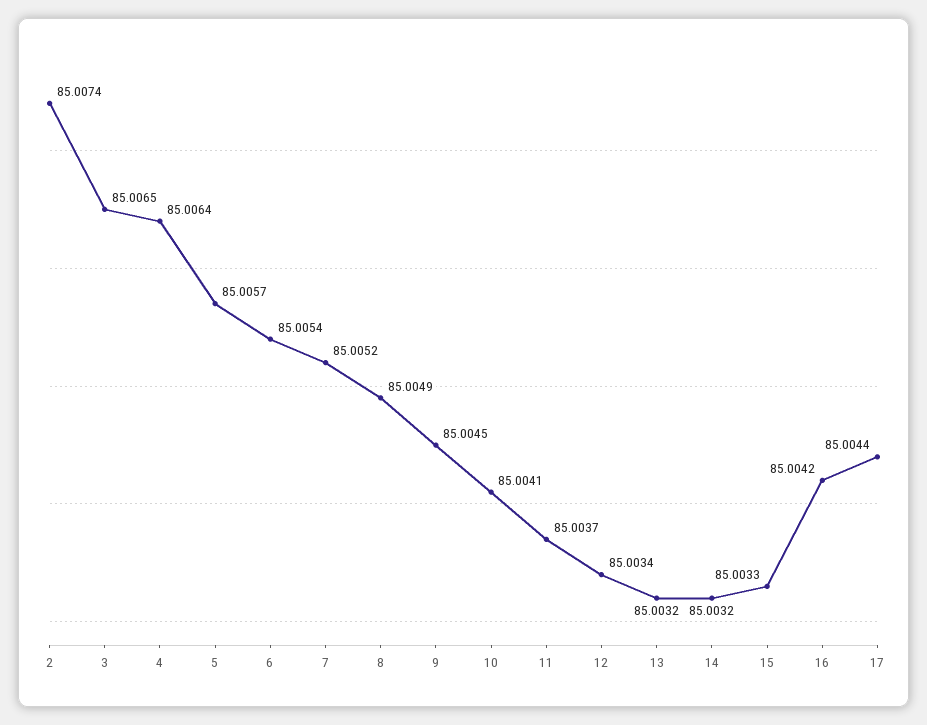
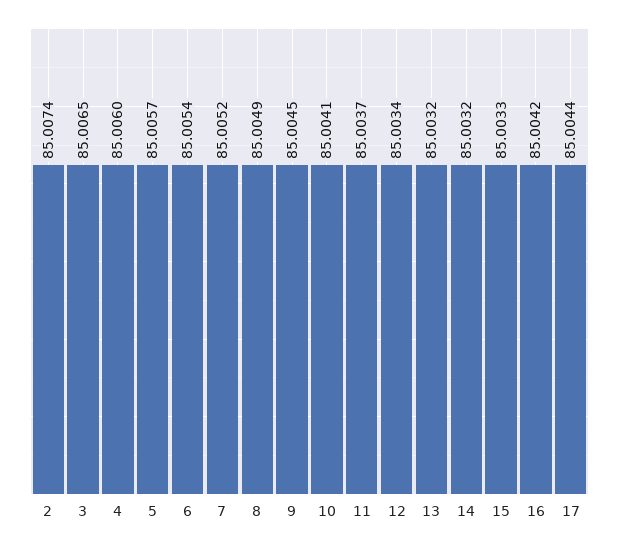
4: 85.0064 -> 85.006

